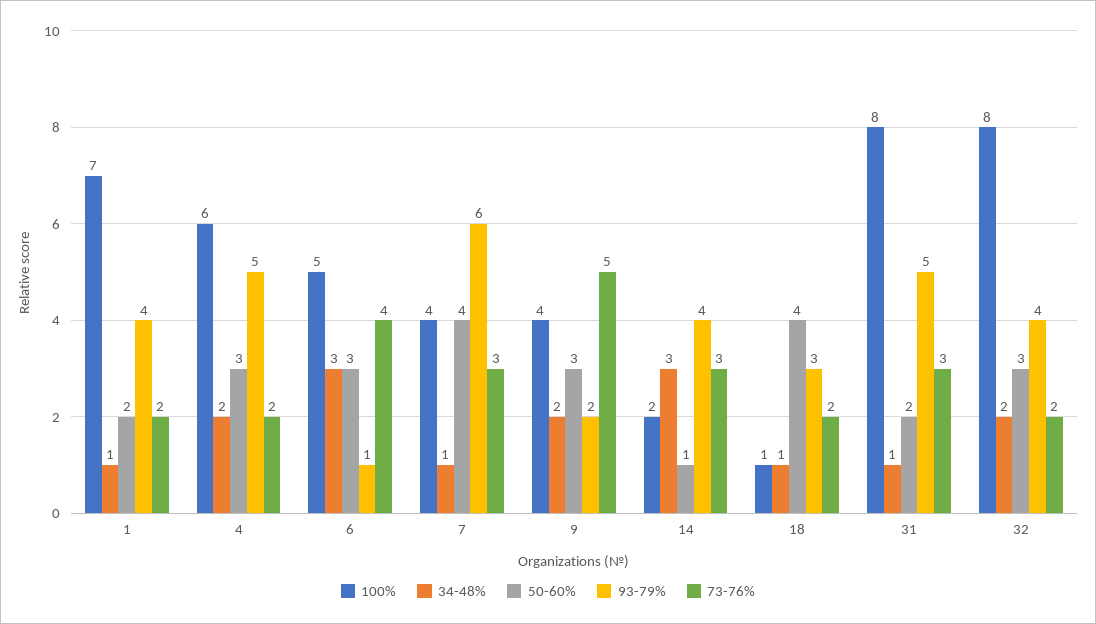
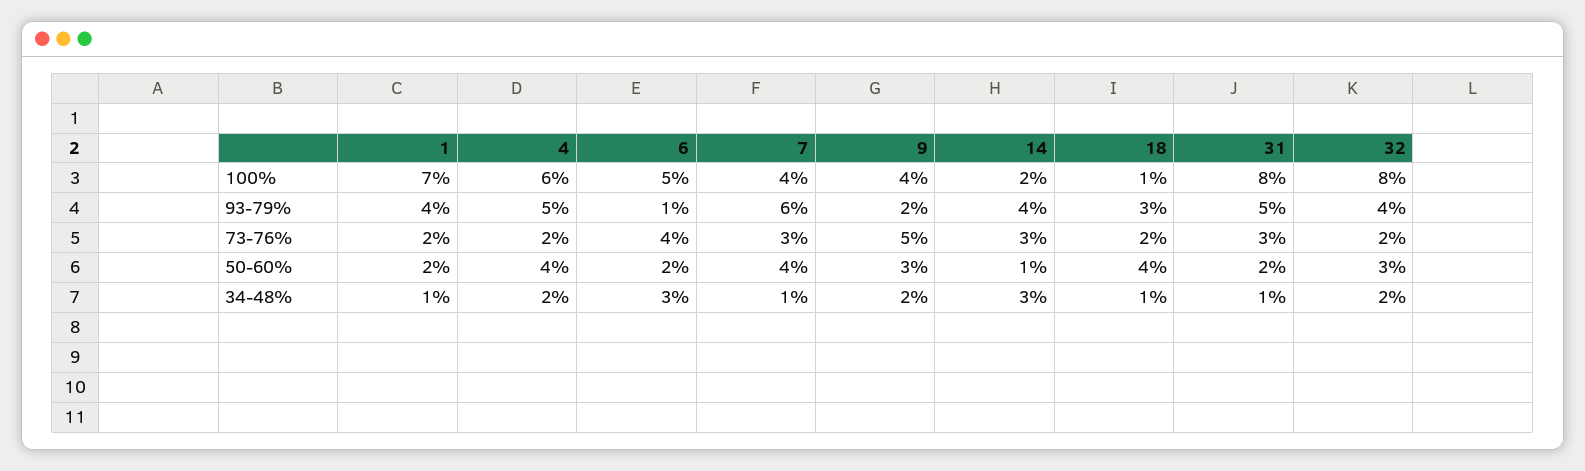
50-60%, 4: 3 -> 4
50-60%, 6: 3 -> 2

